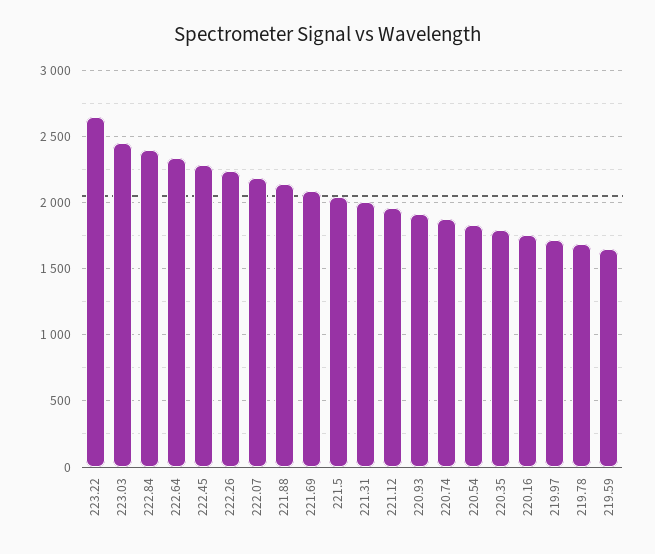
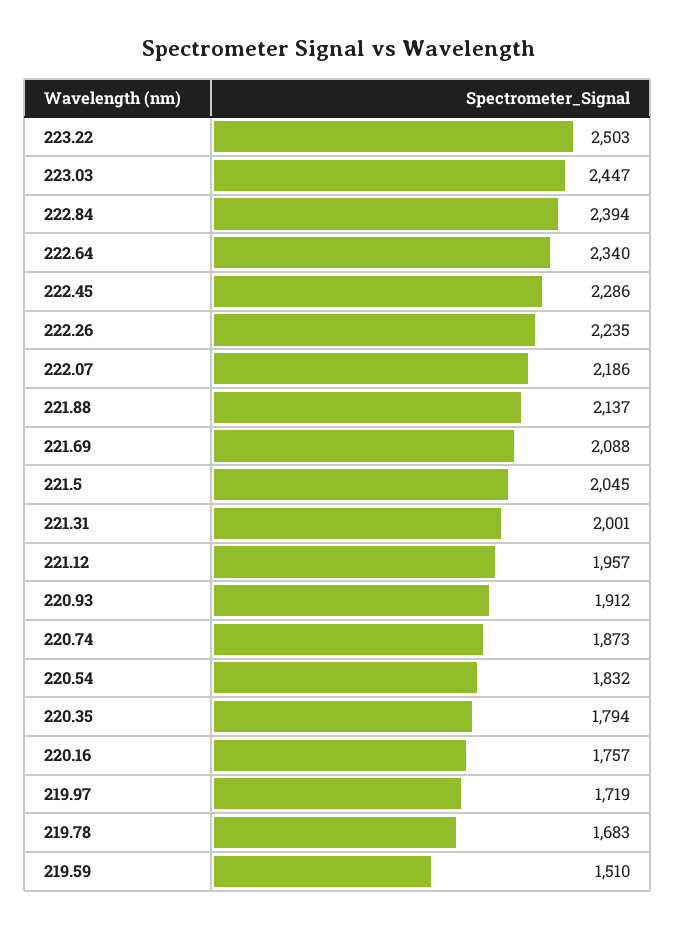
223.22: 2650 -> 2503
219.59: 1650 -> 1510

